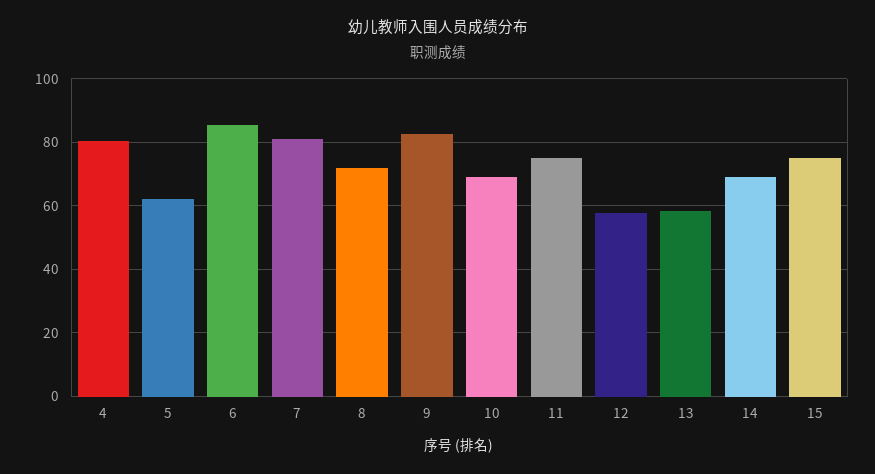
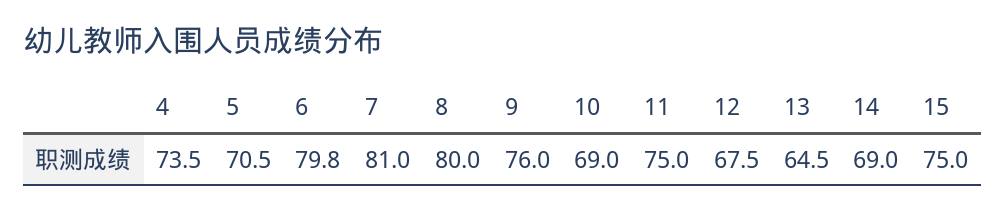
4: 80 -> 73.5
5: 62 -> 70.5
6: 86 -> 79.8
8: 72 -> 80
9: 82 -> 76
12: 58 -> 67.5
13: 58 -> 64.5

